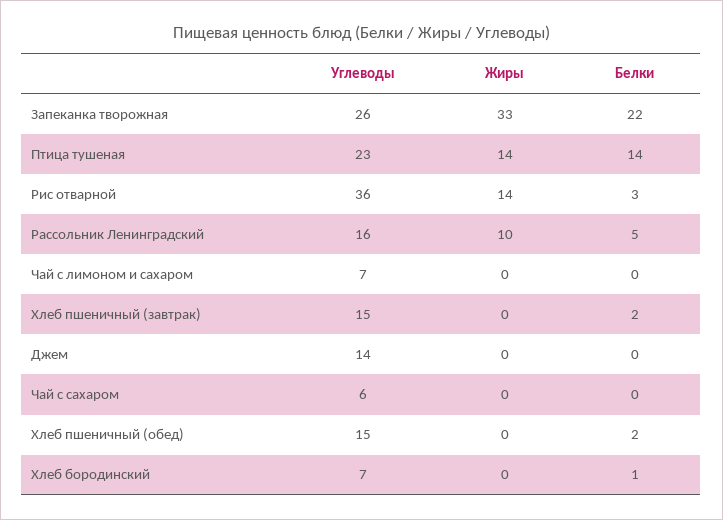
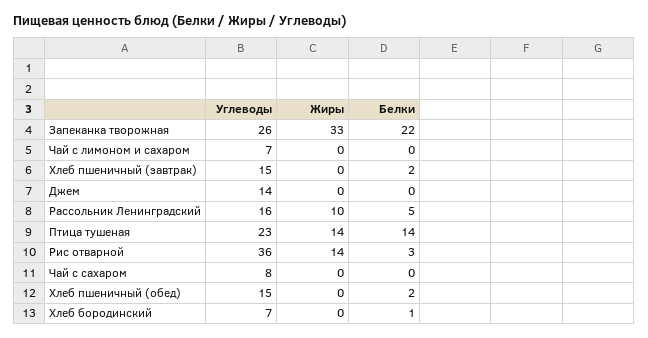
Углеводы, Чай с сахаром: 6 -> 8

